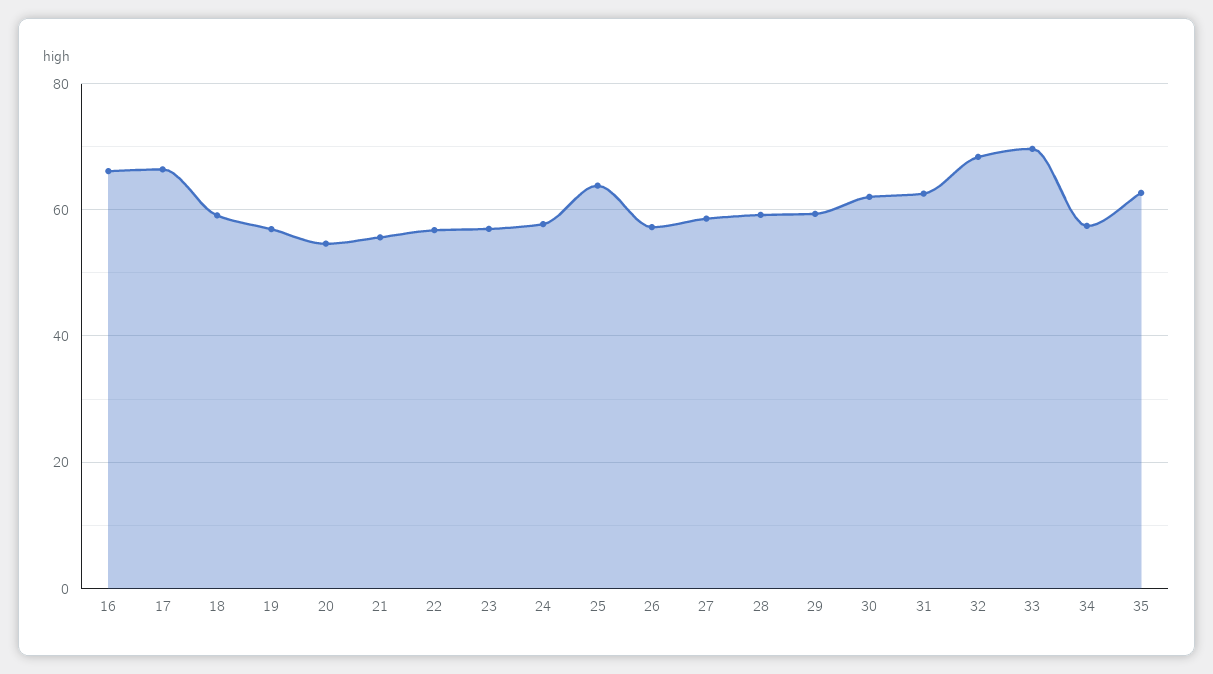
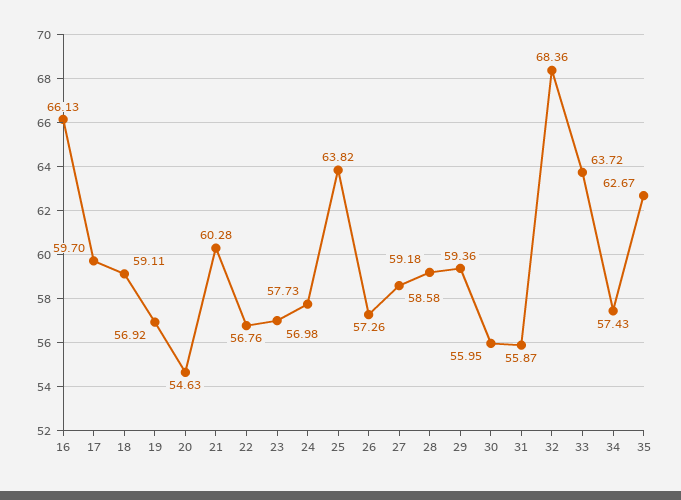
17: 66 -> 59.7
21: 56 -> 60.28
30: 62 -> 55.95
31: 62 -> 55.87
33: 70 -> 63.72

